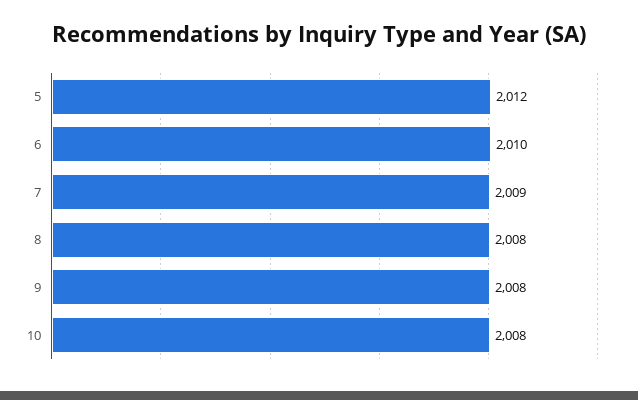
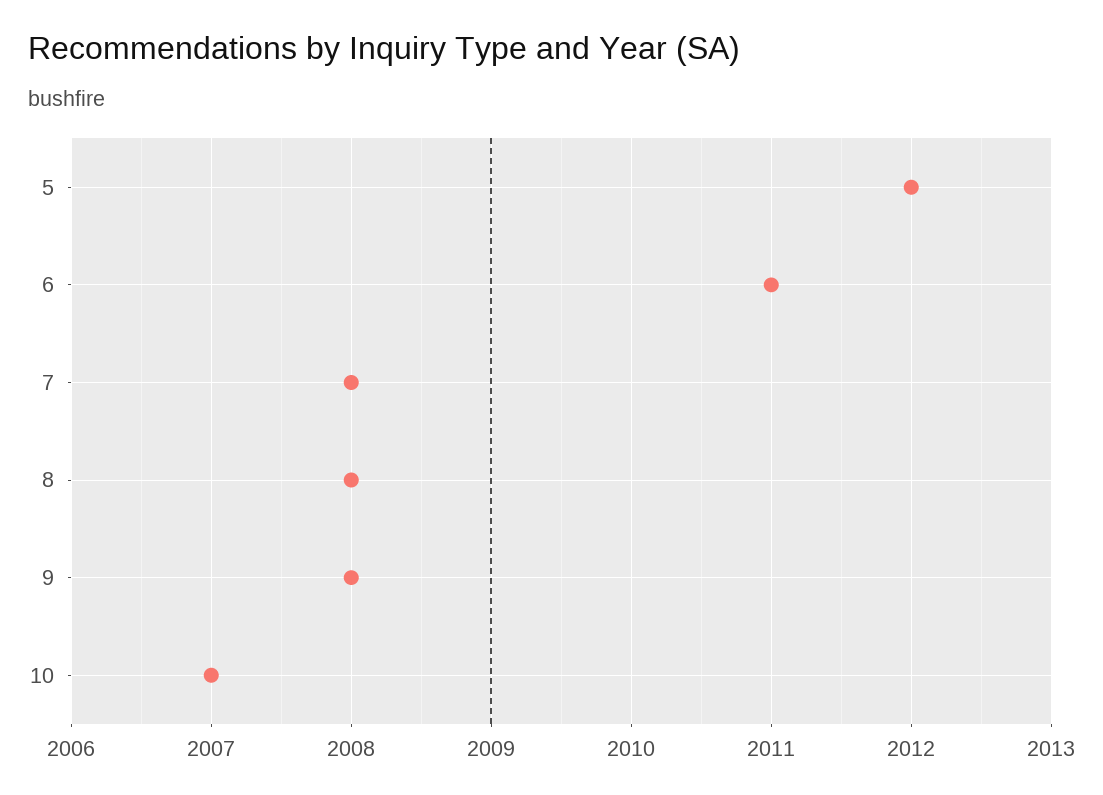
6: 2010 -> 2011
7: 2009 -> 2008
10: 2008 -> 2007

